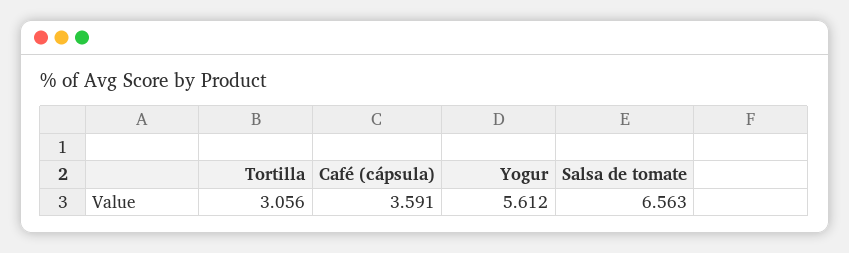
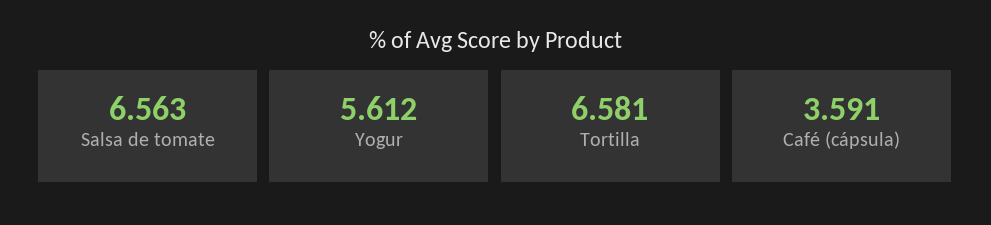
Tortilla: 3.056 -> 6.581

